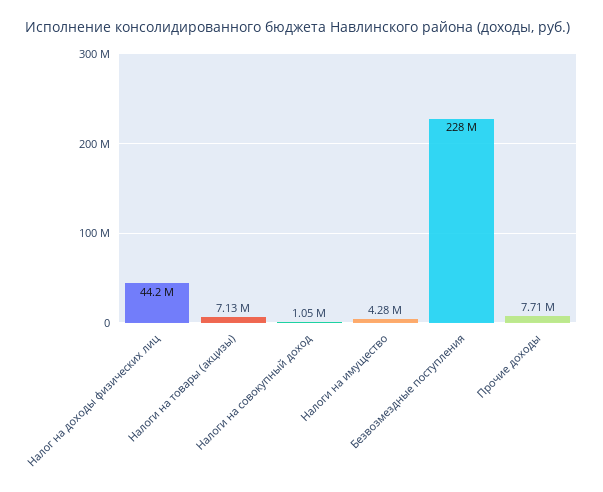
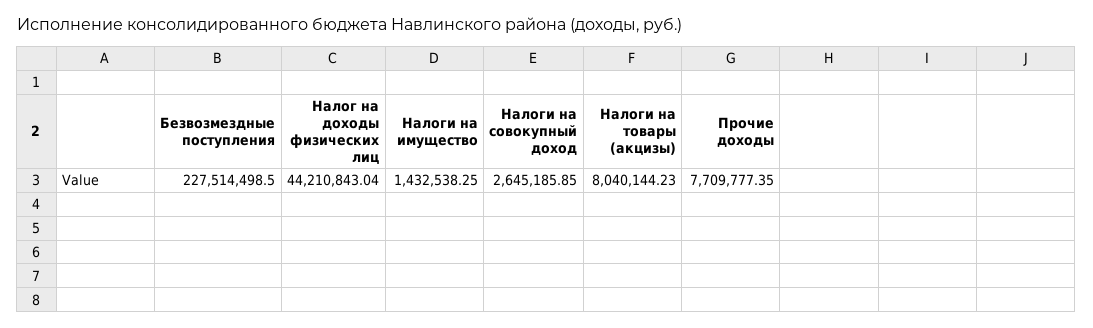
Налоги на товары (акцизы): 7130000 -> 8040144.23
Налоги на совокупный доход: 1050000 -> 2645185.85
Налоги на имущество: 4280000 -> 1432538.25

